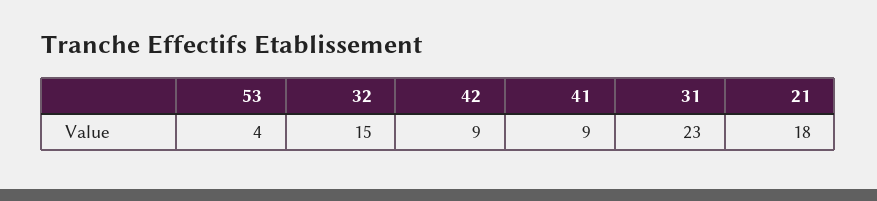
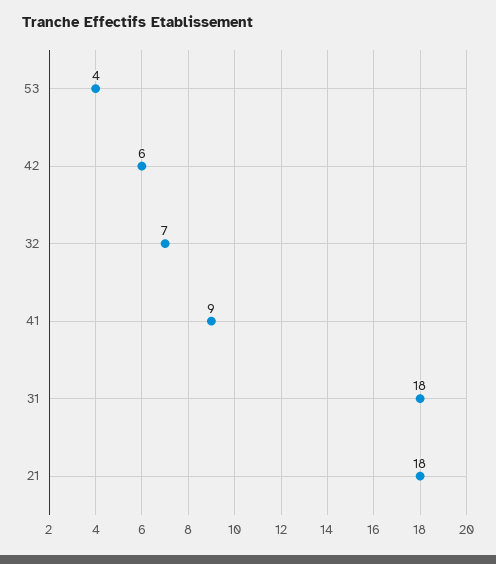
32: 15 -> 7
42: 9 -> 6
31: 23 -> 18

